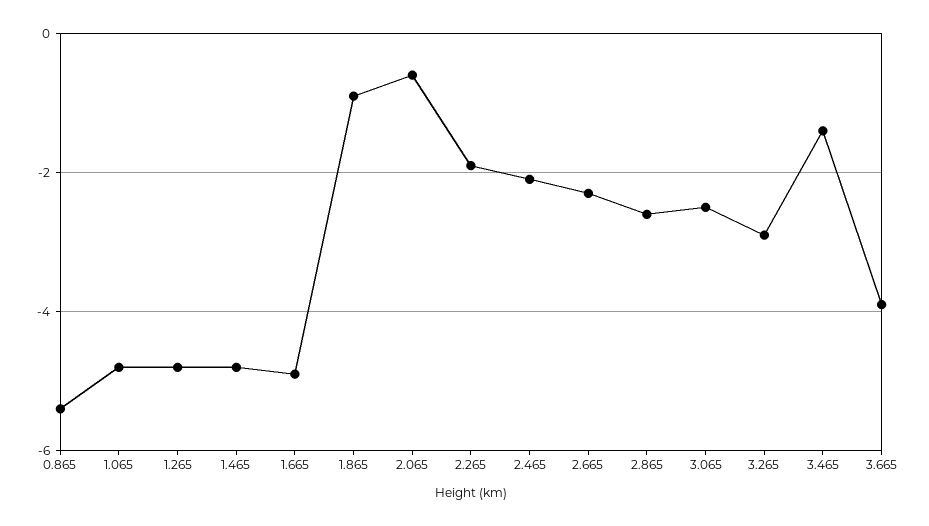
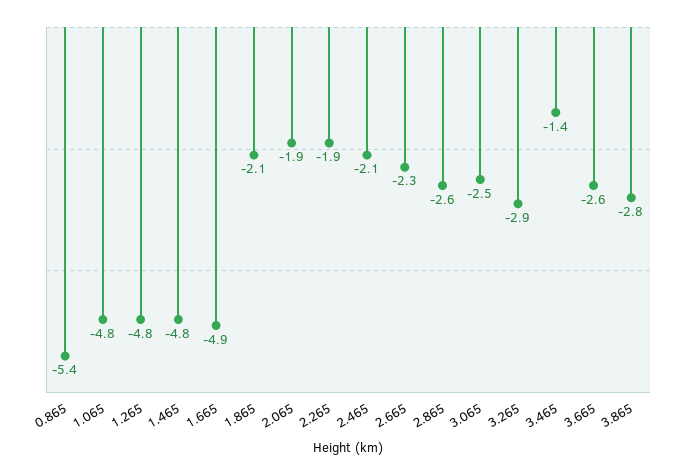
1.865: -1 -> -2.1
2.065: -0.5 -> -1.9
3.665: -4 -> -2.6
3.865: none -> -2.8

